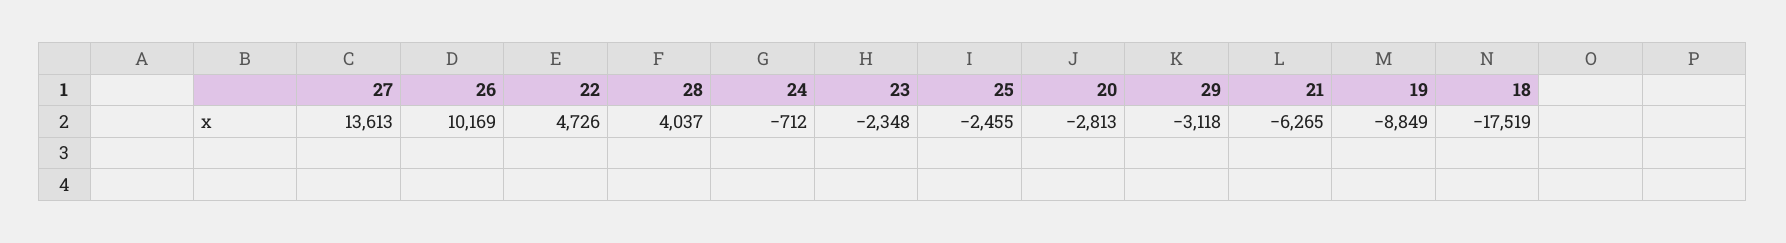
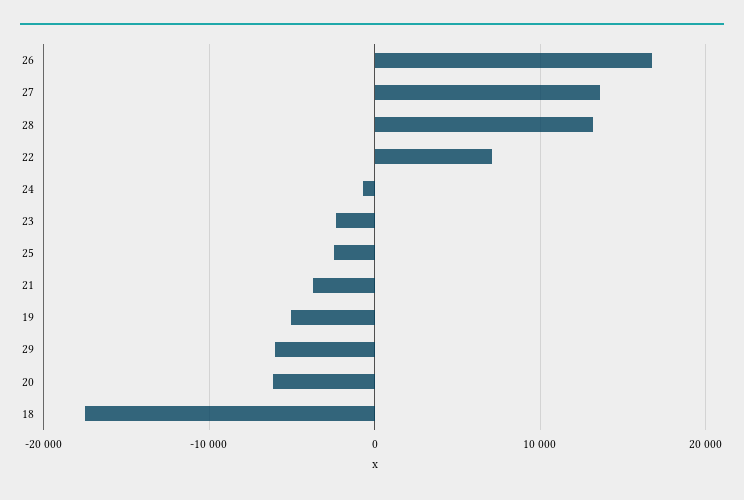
26: 10169 -> 17000
22: 4726 -> 7000
28: 4037 -> 13000
20: -2813 -> -6000
29: -3118 -> -6000
21: -6265 -> -4000
19: -8849 -> -5000

